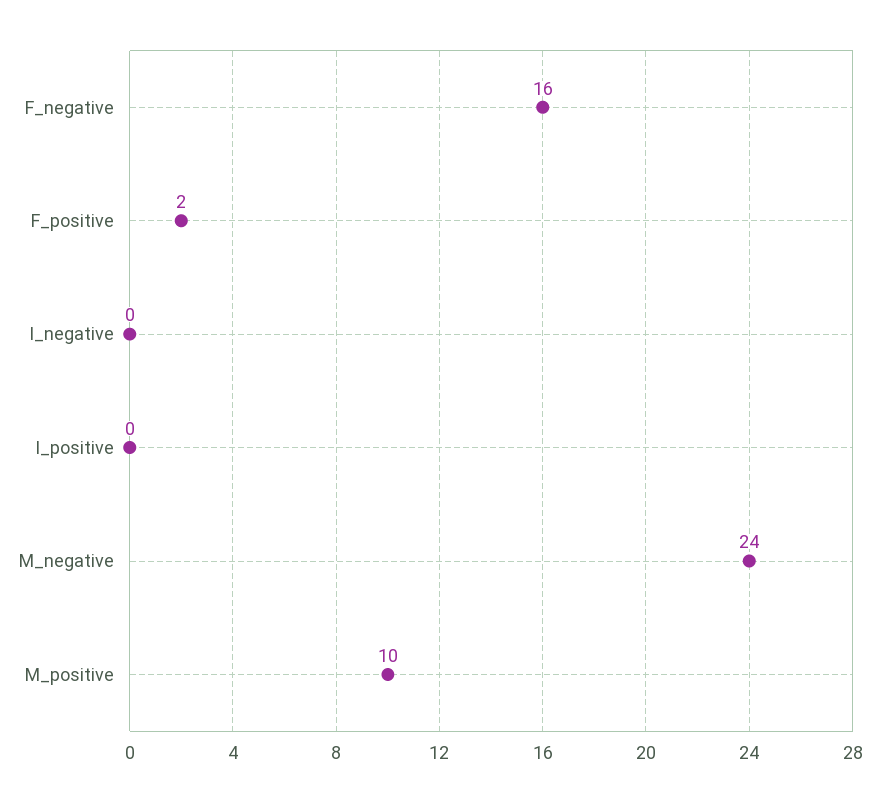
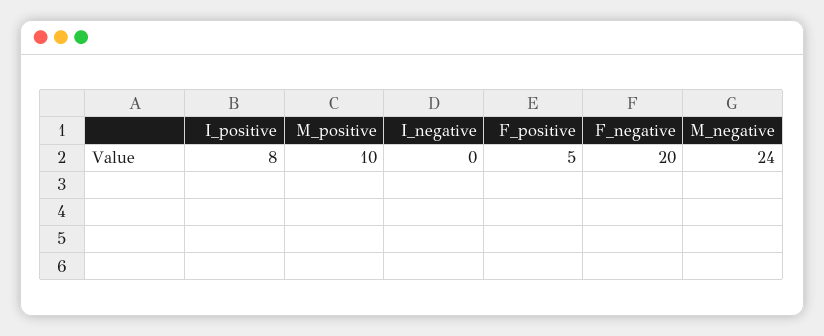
F_negative: 16 -> 20
F_positive: 2 -> 5
I_positive: 0 -> 8

